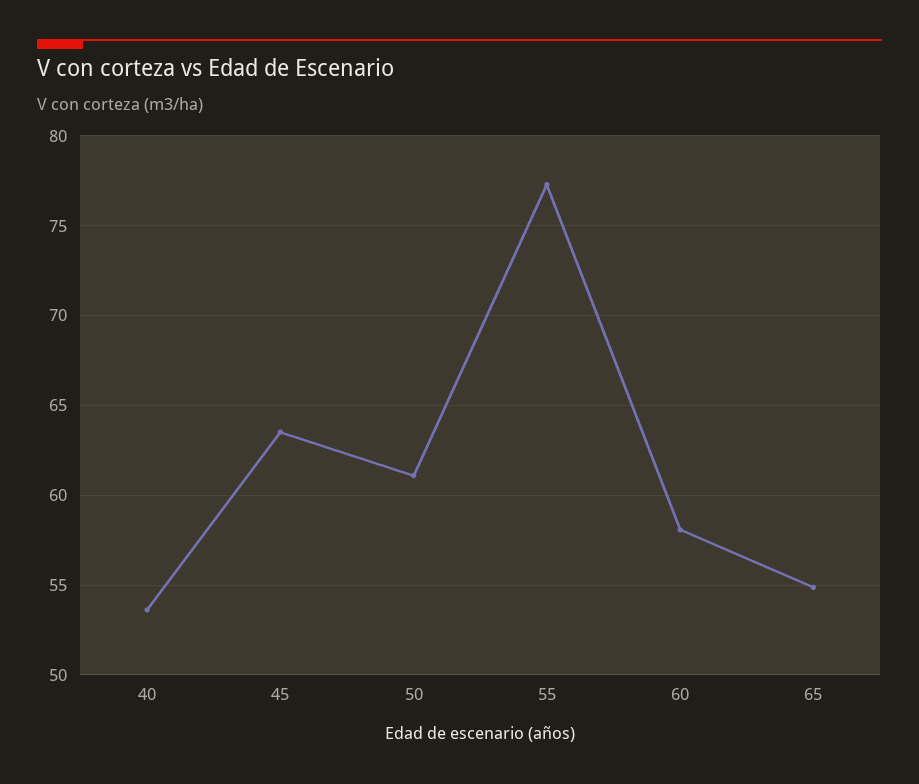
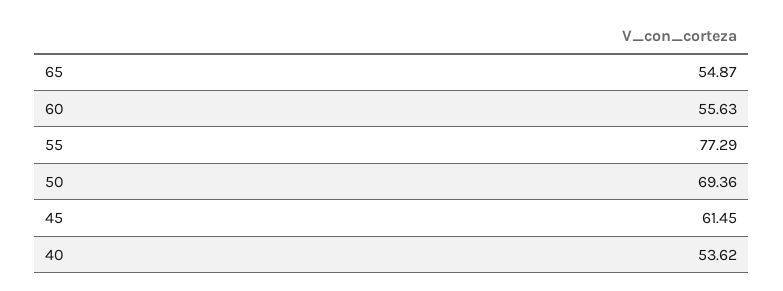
45: 63.5 -> 61.45
50: 61 -> 69.36
60: 58 -> 55.63

